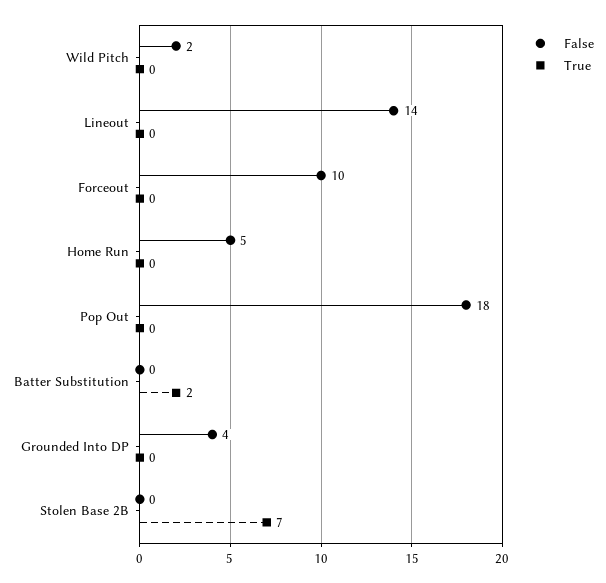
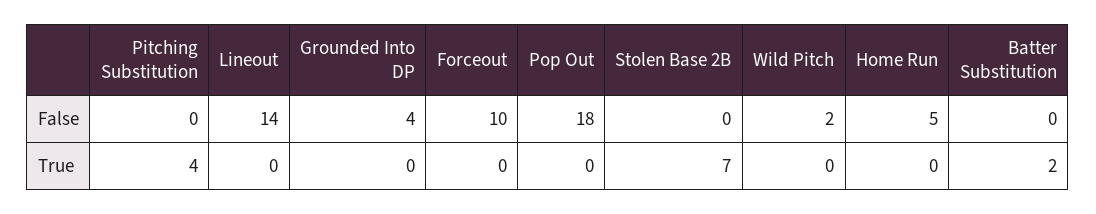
False, Pitching Substitution: none -> 0
True, Pitching Substitution: none -> 4

